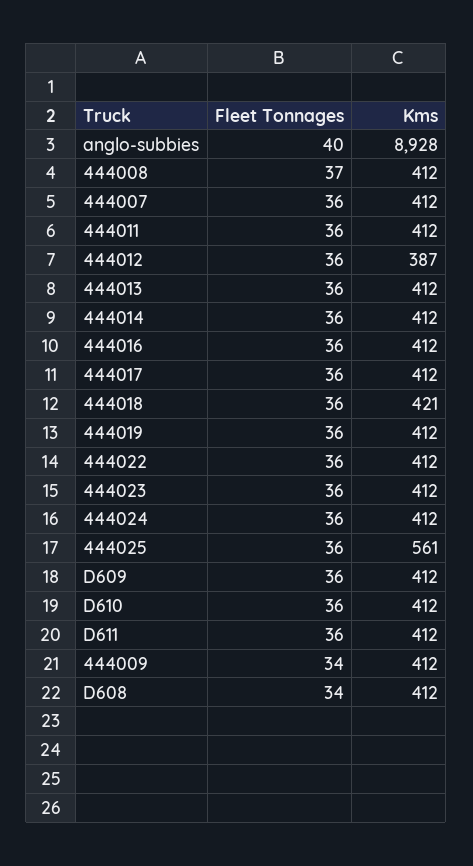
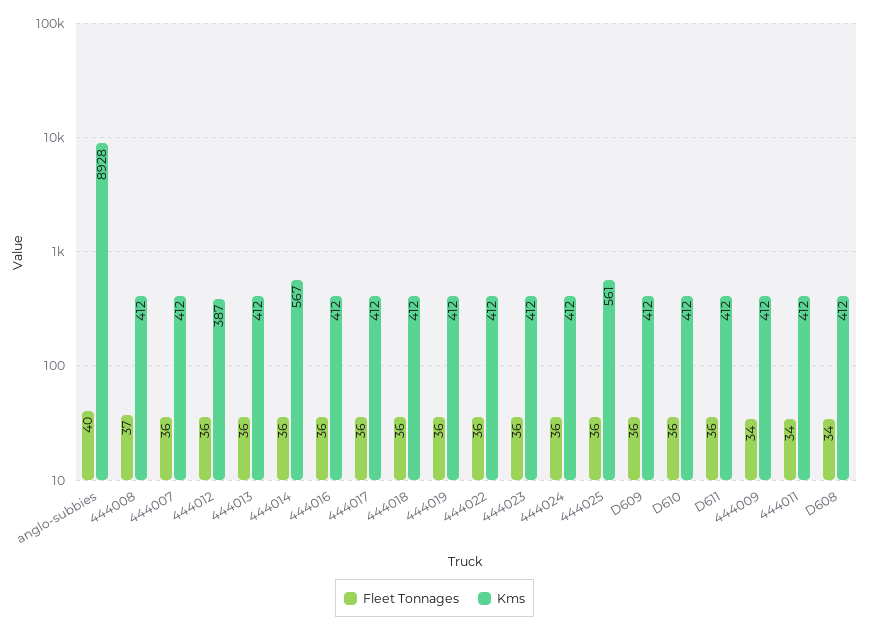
Fleet Tonnages, 444011: 36 -> 34
Kms, 444014: 412 -> 567
Kms, 444018: 421 -> 412

